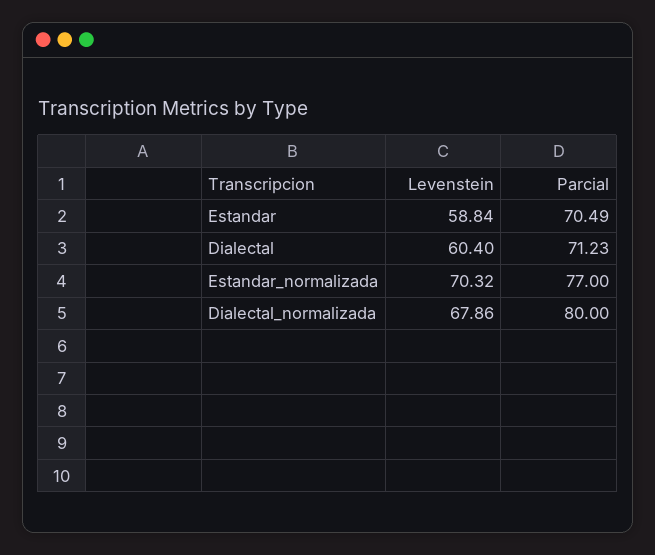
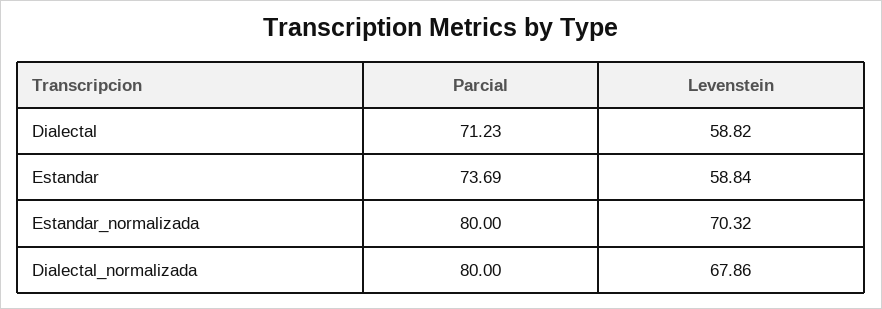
Parcial, Estandar: 70.49 -> 73.69
Levenstein, Dialectal: 60.4 -> 58.82
Parcial, Estandar_normalizada: 77 -> 80

